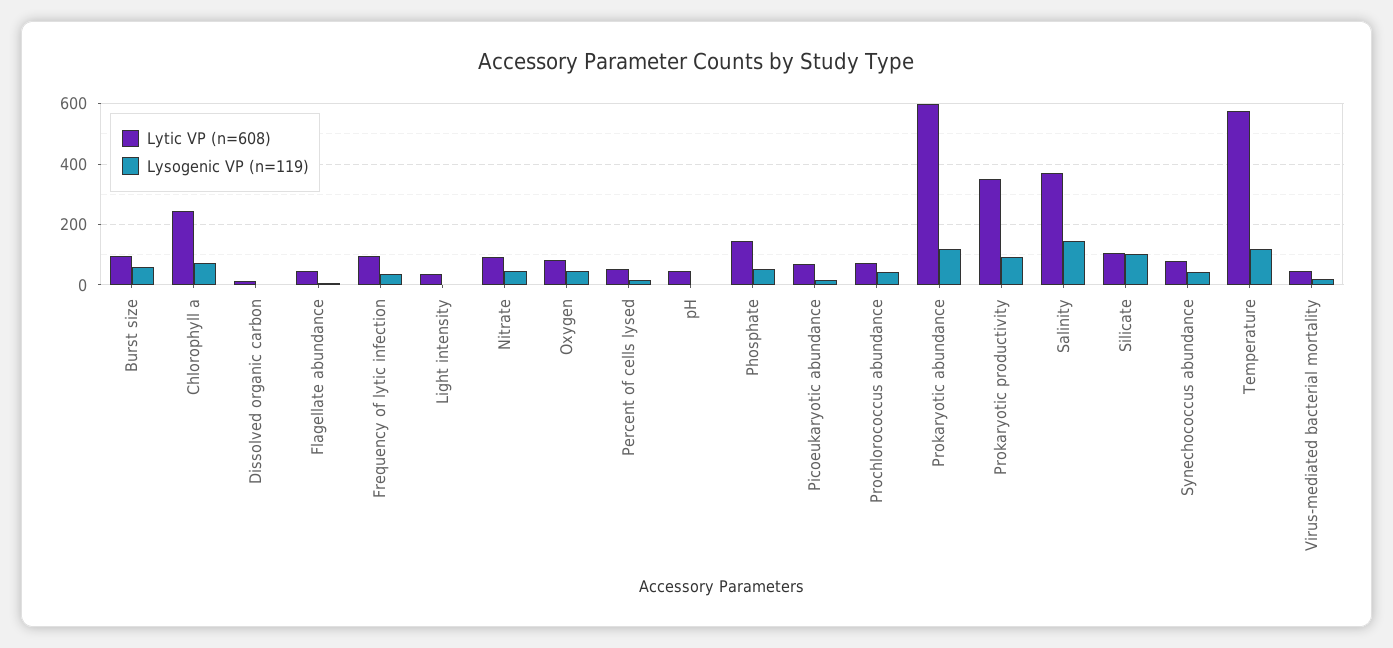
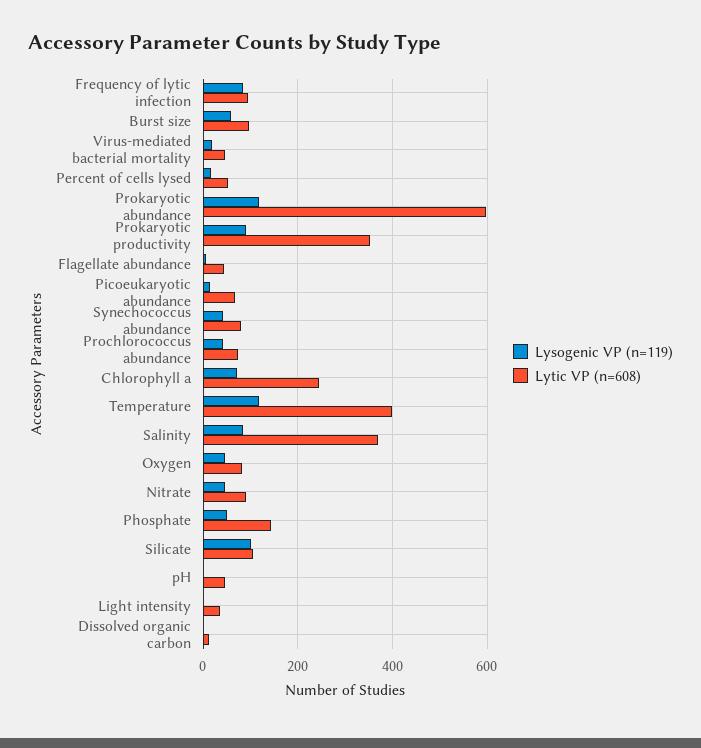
Lysogenic VP (n=119), Frequency of lytic infection: 40 -> 80
Lysogenic VP (n=119), Salinity: 140 -> 80
Lytic VP (n=608), Temperature: 580 -> 400

